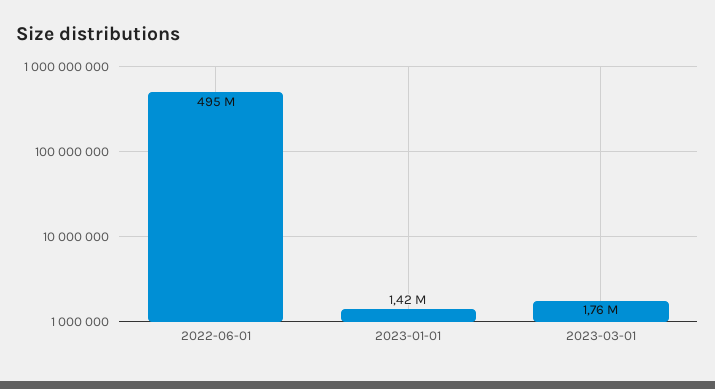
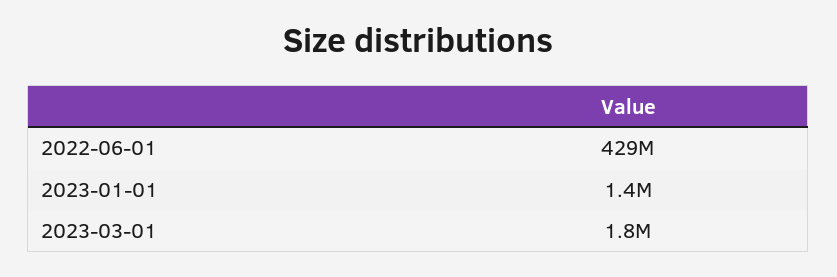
2022-06-01: 495000000 -> 429000000

